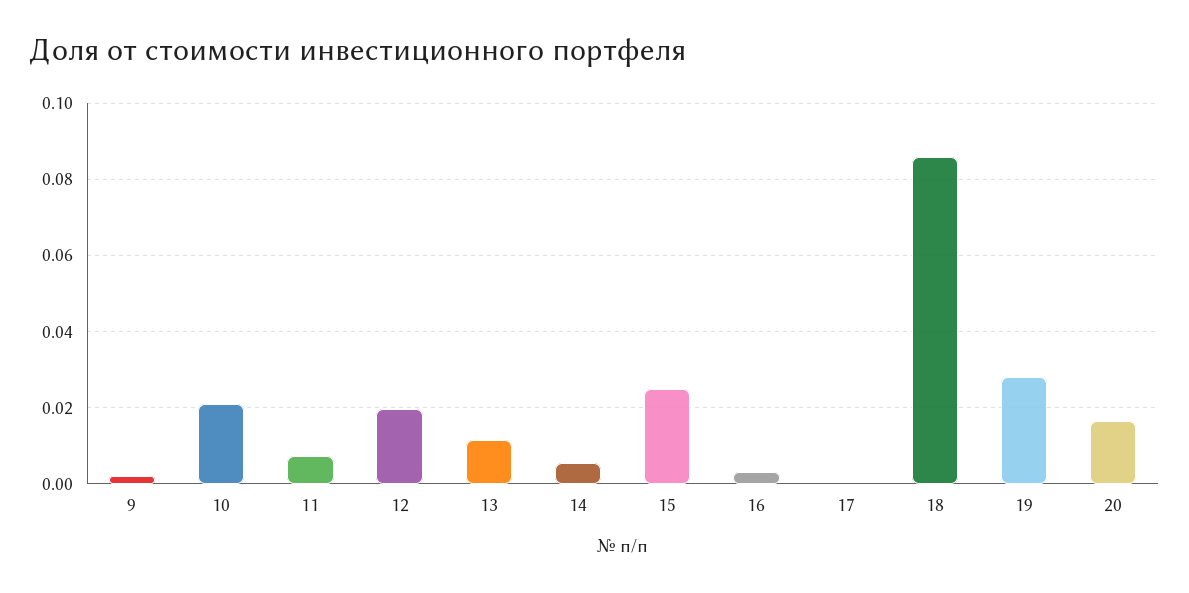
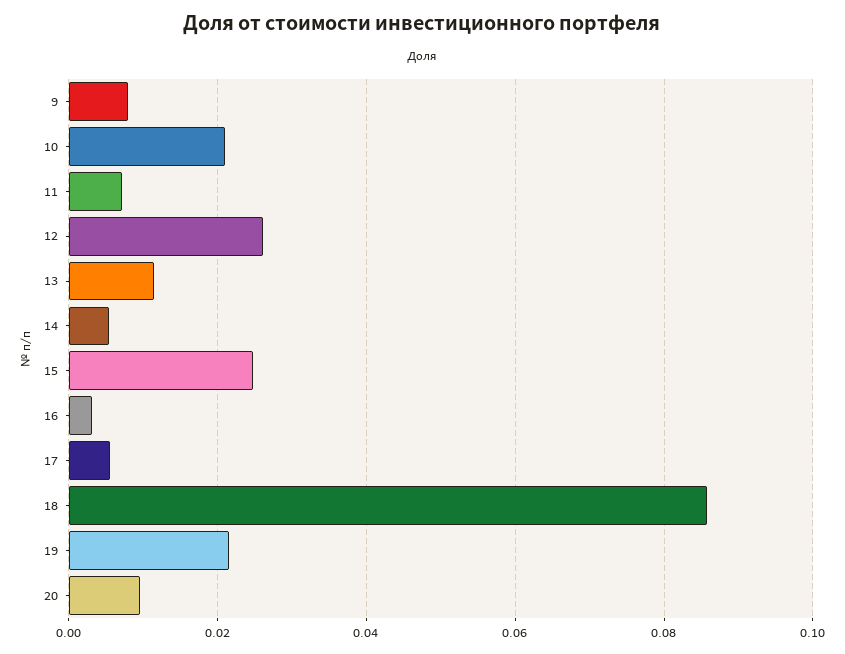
9: 0.002 -> 0.008
12: 0.02 -> 0.026
17: 0 -> 0.006
19: 0.028 -> 0.022
20: 0.016 -> 0.01

